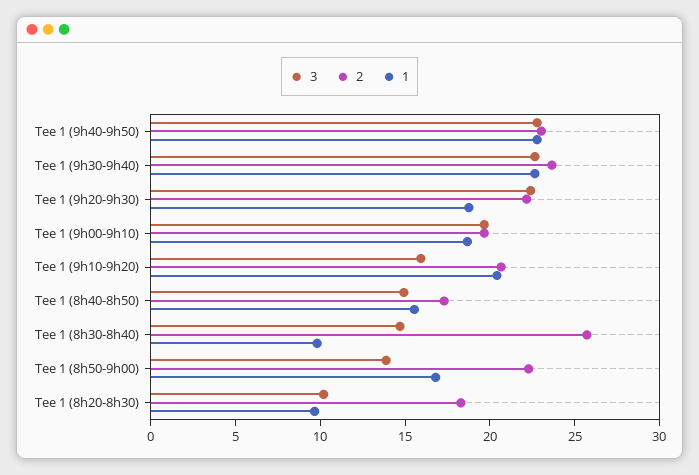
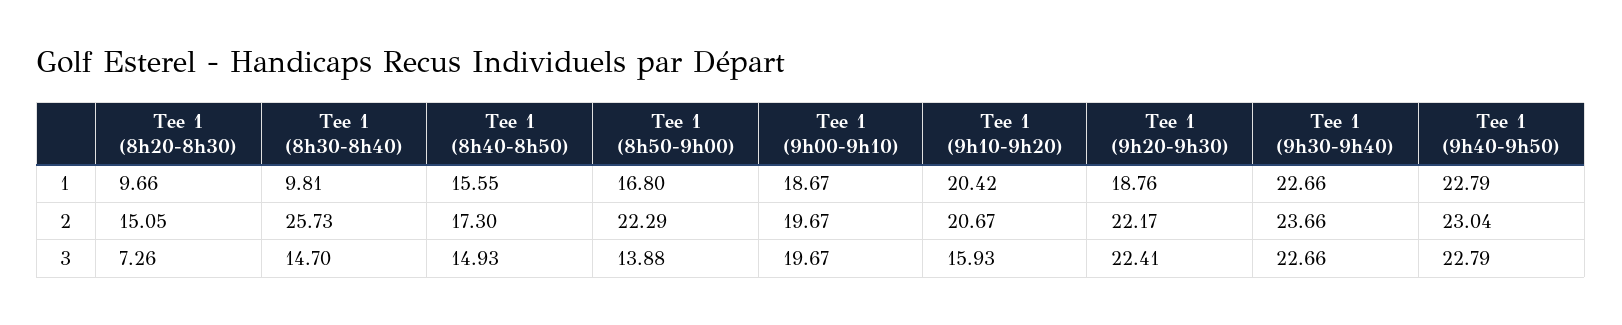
3, Tee 1 (8h20-8h30): 10 -> 7.26
2, Tee 1 (8h20-8h30): 18 -> 15.05

